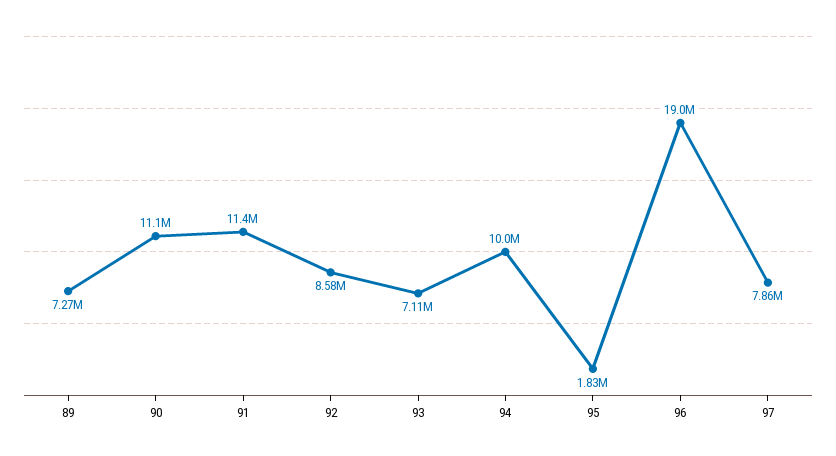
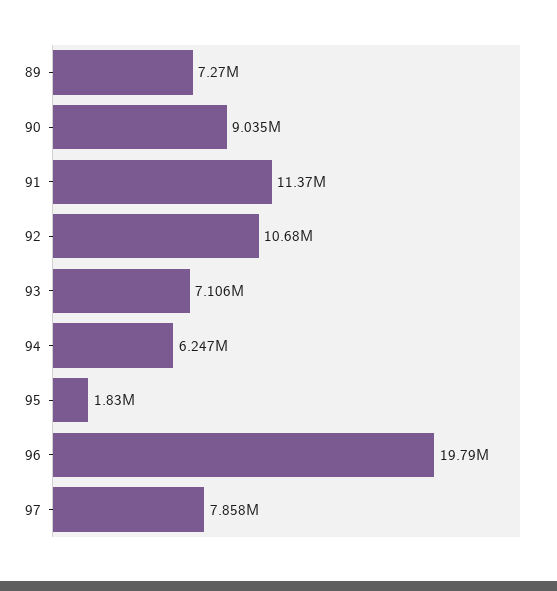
90: 11100000 -> 9035000
92: 8580000 -> 10680000
94: 10000000 -> 6247000
96: 19000000 -> 19790000

